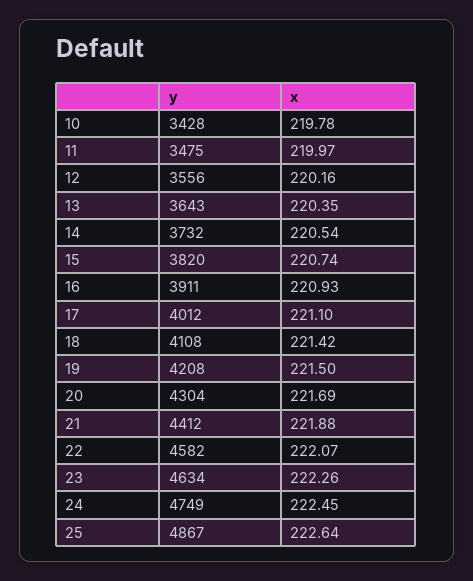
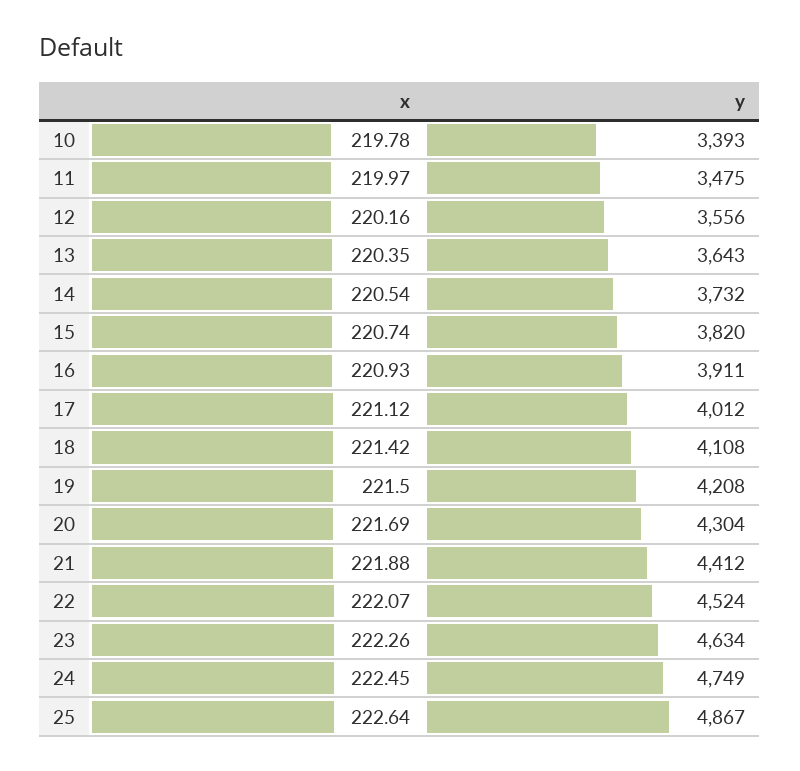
y, 10: 3428 -> 3393
x, 17: 221.1 -> 221.12
y, 22: 4582 -> 4524

